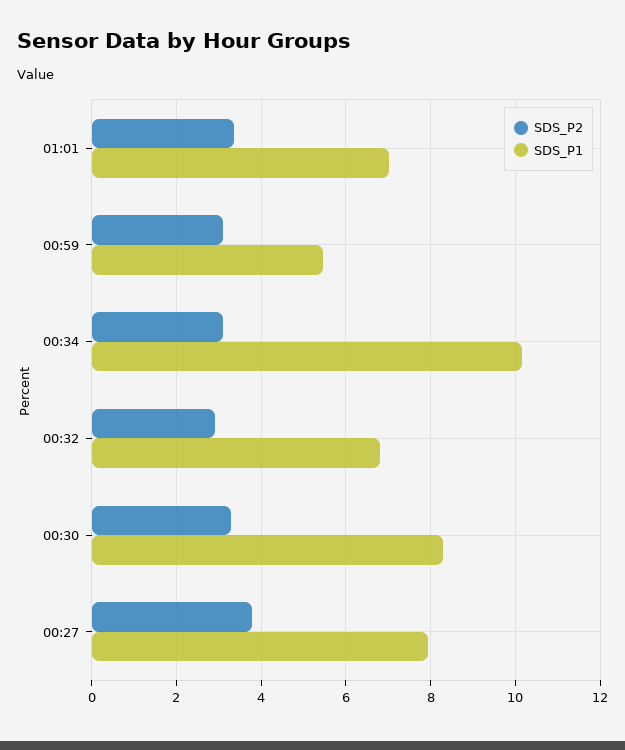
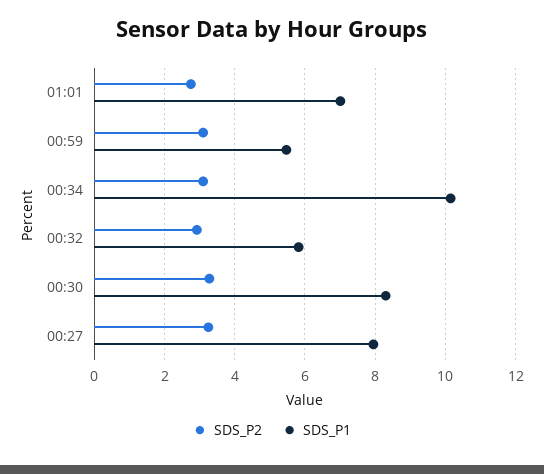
SDS_P2, 01:01: 3.4 -> 2.8
SDS_P1, 00:32: 6.8 -> 5.8
SDS_P2, 00:27: 3.8 -> 3.2

